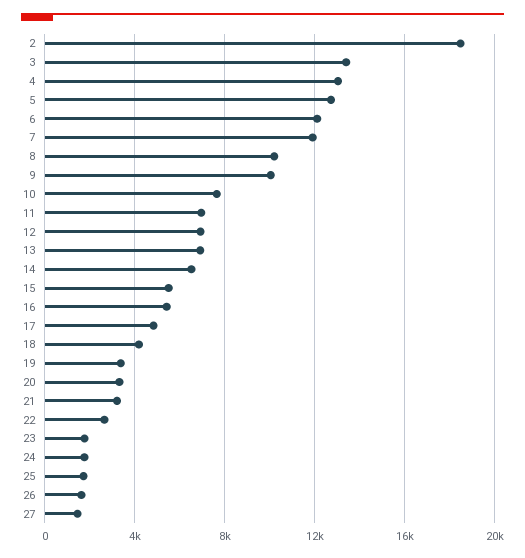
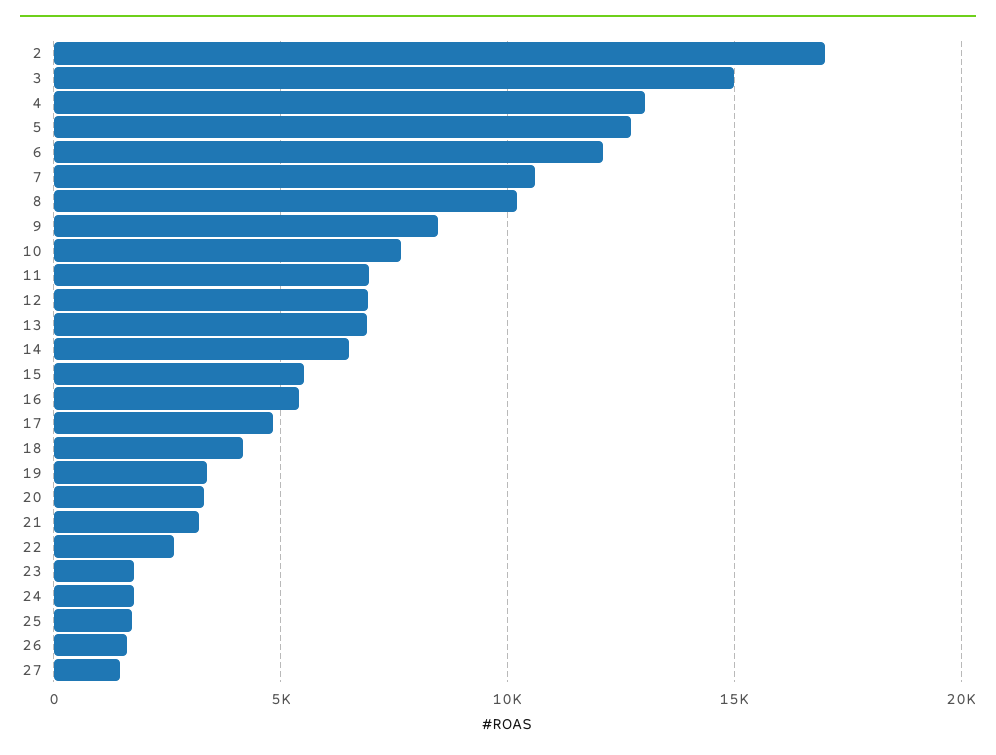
2: 18500 -> 17000
3: 13500 -> 15000
7: 12000 -> 10500
9: 10000 -> 8500

